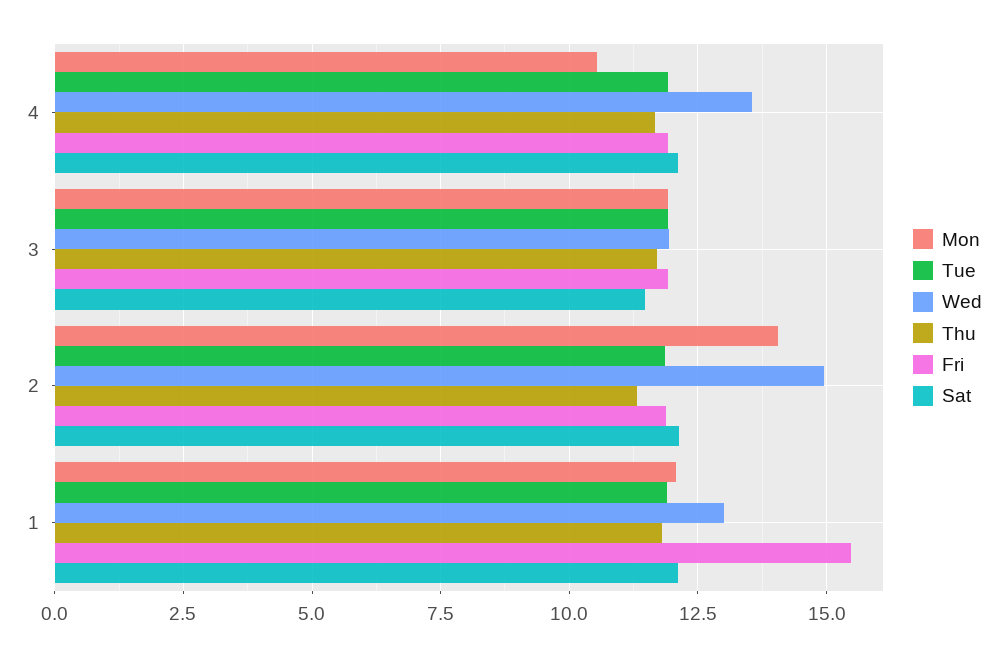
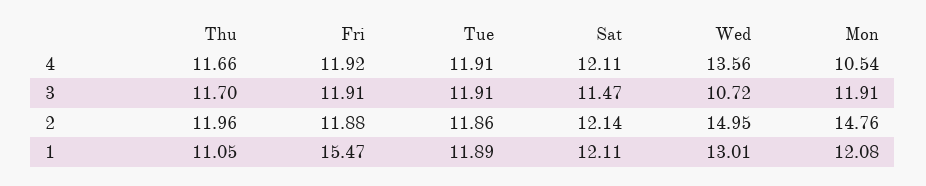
Wed, 3: 12 -> 10.72
Mon, 2: 14 -> 14.76
Thu, 2: 11.25 -> 11.96
Thu, 1: 11.75 -> 11.05

